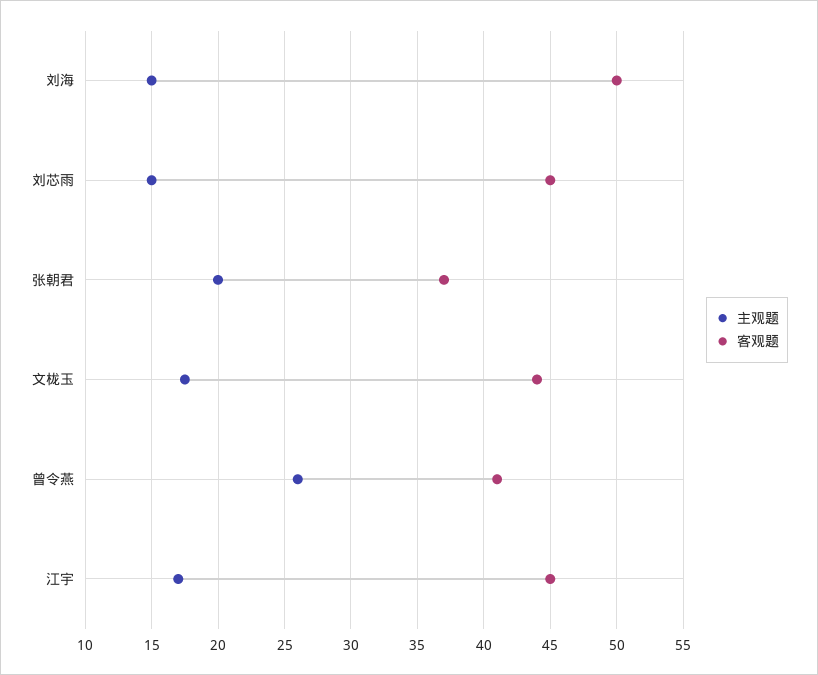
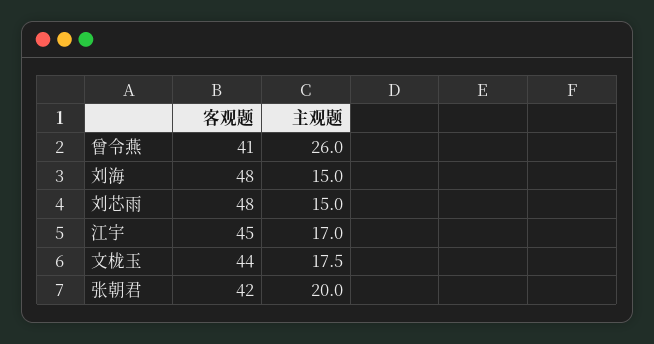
客观题, 刘海: 50 -> 48
客观题, 刘芯雨: 45 -> 48
客观题, 张朝君: 37 -> 42

